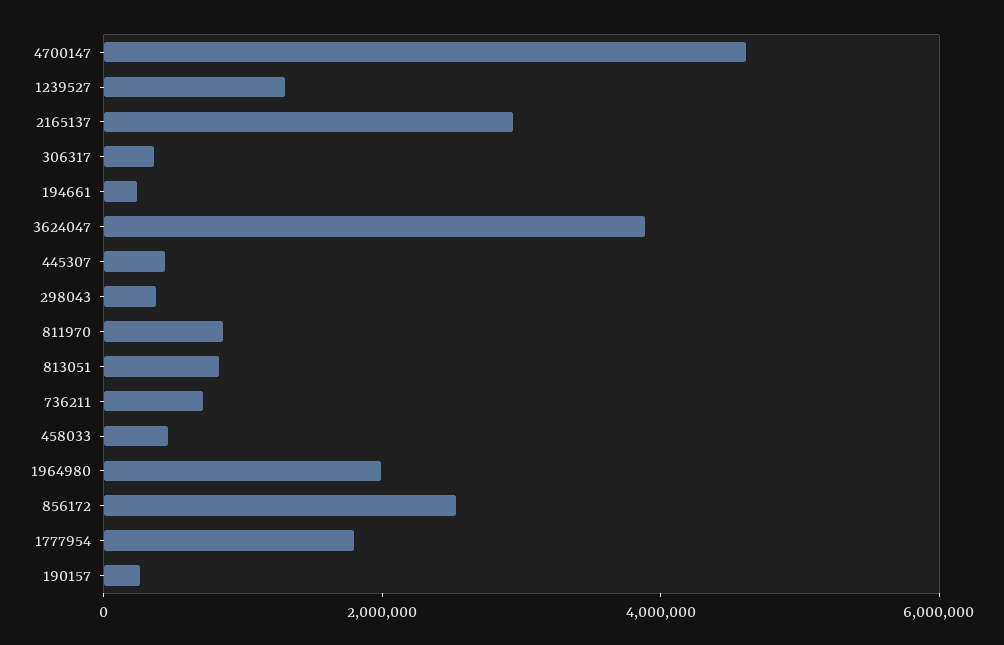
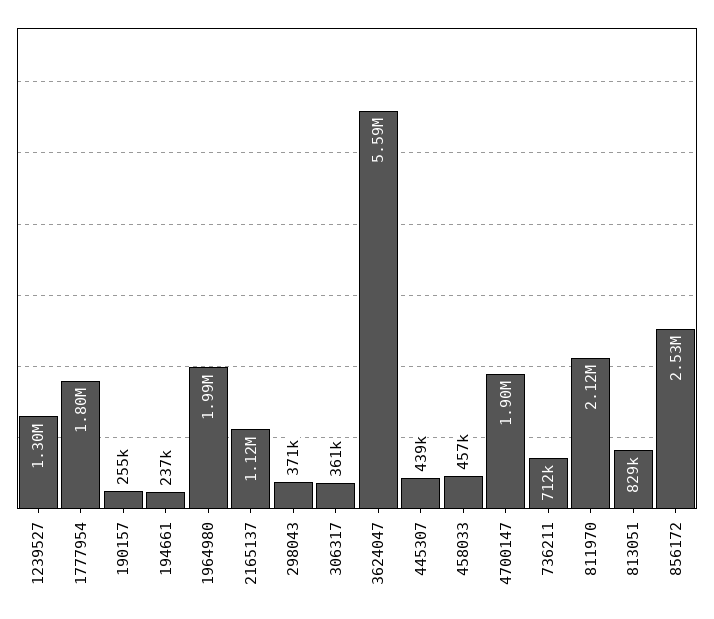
4700147: 4500000 -> 1900000
2165137: 3000000 -> 1120000
3624047: 4000000 -> 5590000
811970: 1000000 -> 2120000

